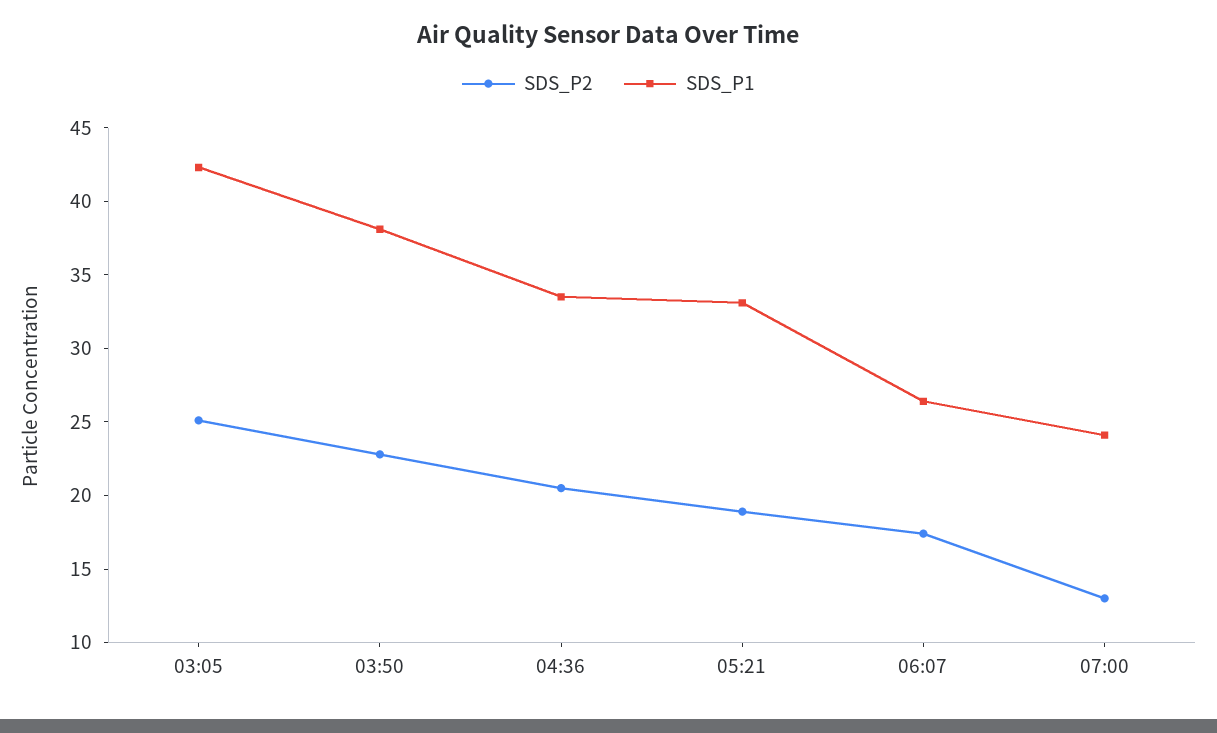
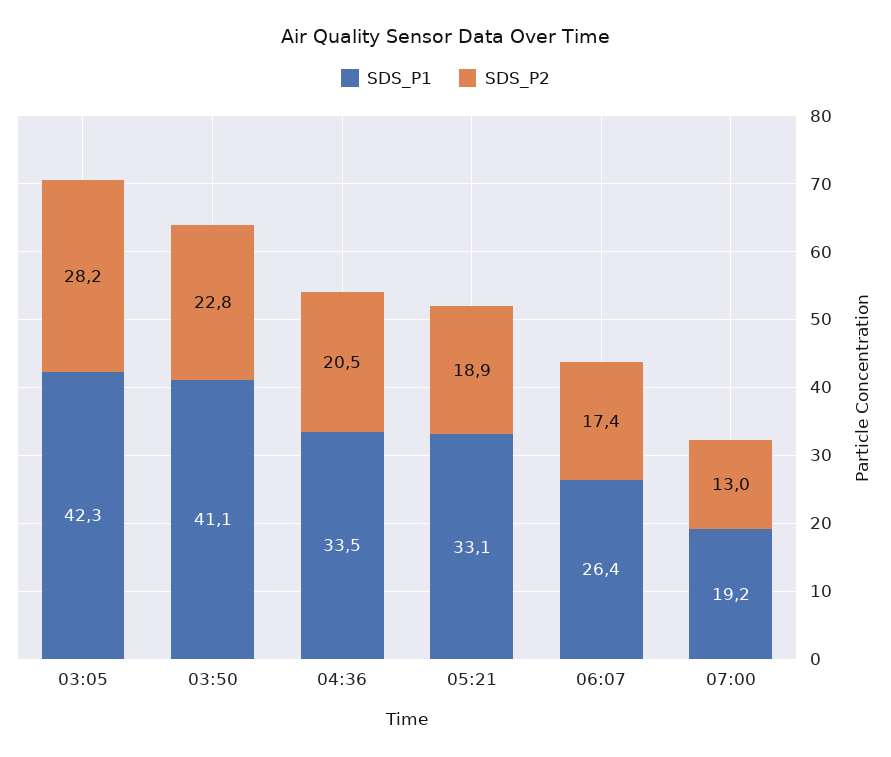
SDS_P2, 03:05: 25 -> 28.2
SDS_P1, 03:50: 38 -> 41.1
SDS_P1, 07:00: 24 -> 19.2

